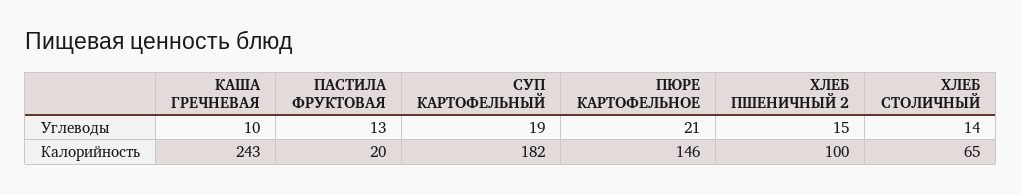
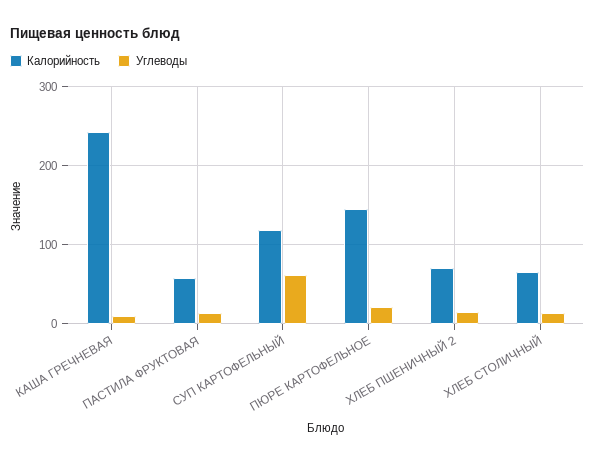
Углеводы, СУП КАРТОФЕЛЬНЫЙ: 19 -> 60
Калорийность, ПАСТИЛА ФРУКТОВАЯ: 20 -> 60
Калорийность, СУП КАРТОФЕЛЬНЫЙ: 182 -> 120
Калорийность, ХЛЕБ ПШЕНИЧНЫЙ 2: 100 -> 70

